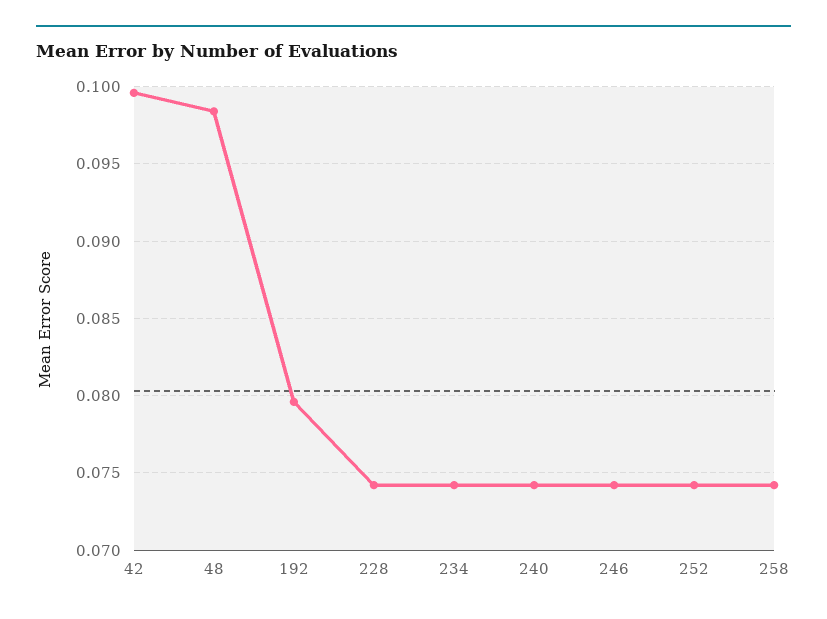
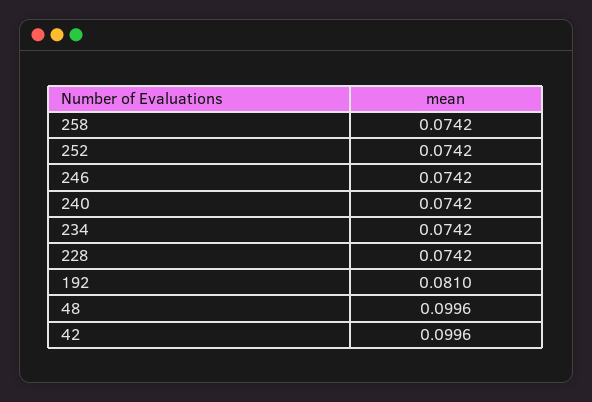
48: 0.0985 -> 0.0996
192: 0.0795 -> 0.081

